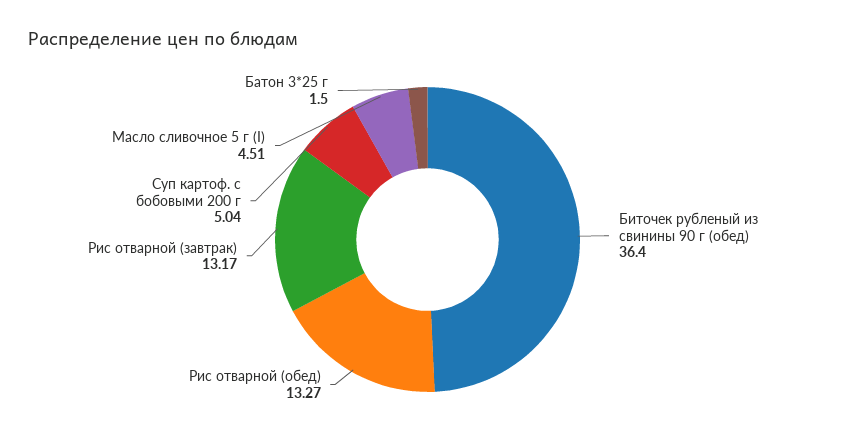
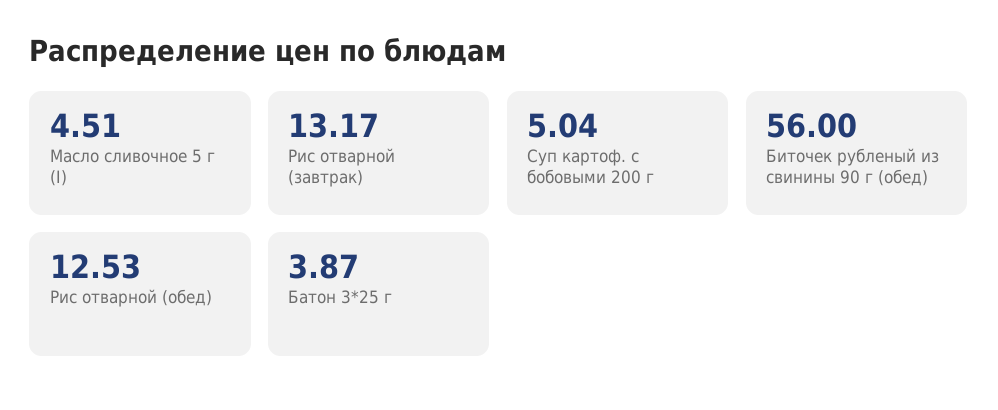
Биточек рубленый из свинины 90 г (обед): 36.4 -> 56
Рис отварной (обед): 13.27 -> 12.53
Батон 3*25 г: 1.5 -> 3.87

